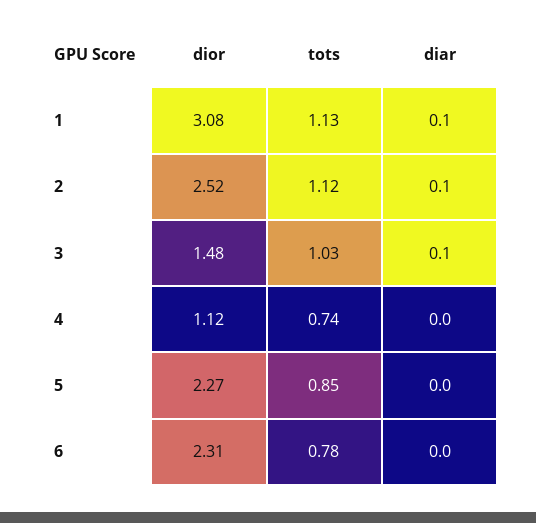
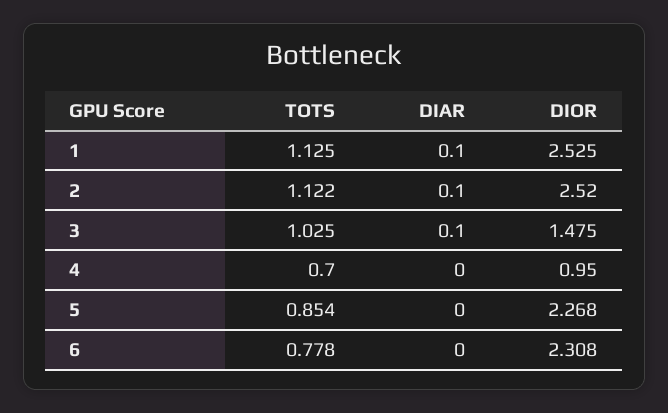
dior, 1: 3.08 -> 2.525
dior, 4: 1.12 -> 0.95
tots, 4: 0.74 -> 0.7

